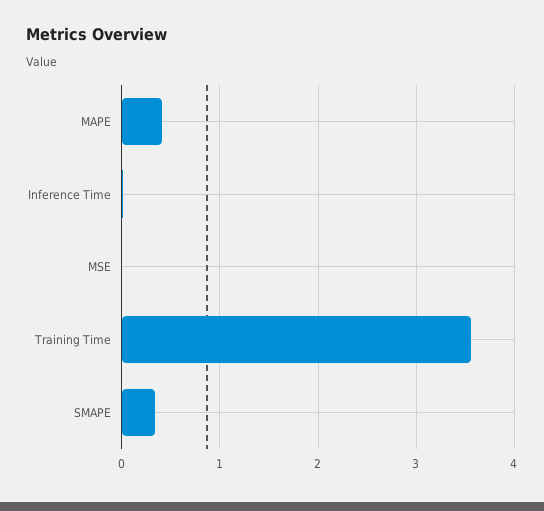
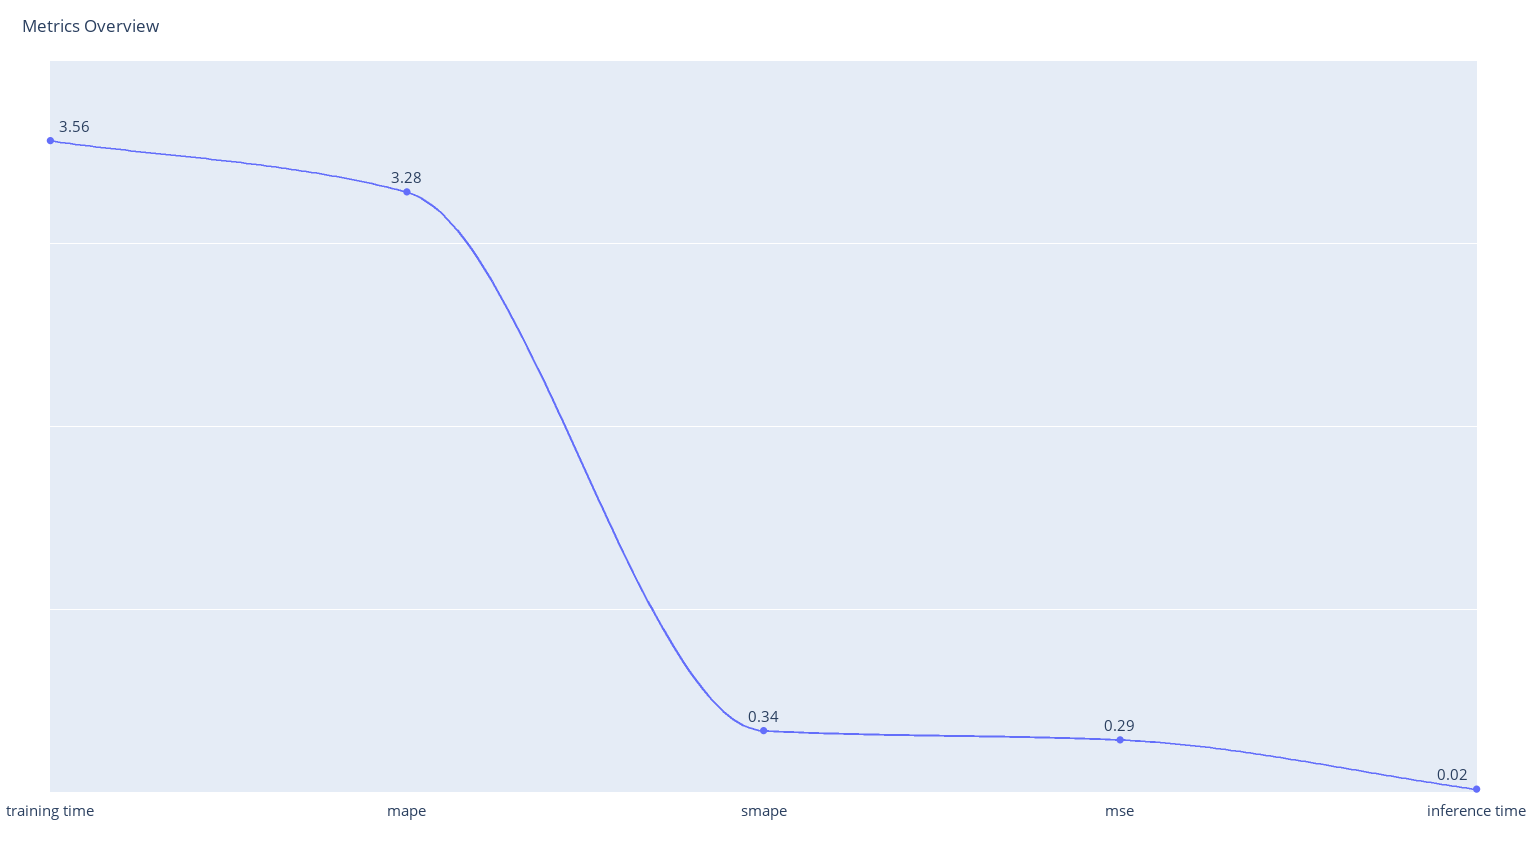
MAPE: 0.4 -> 3.28
MSE: 0 -> 0.29

